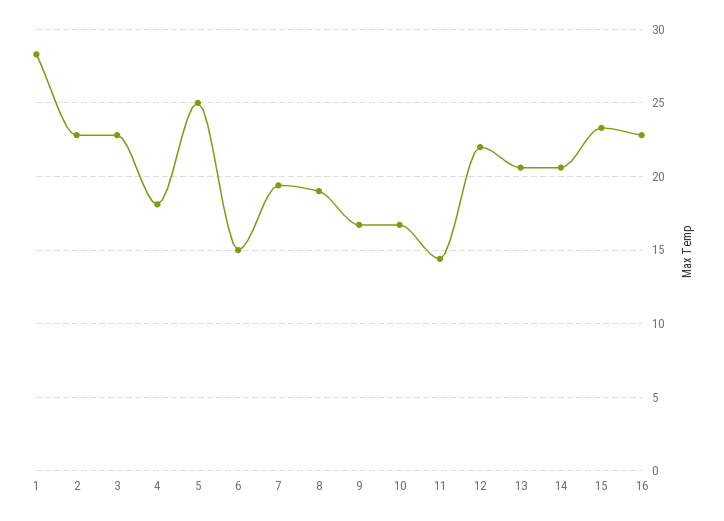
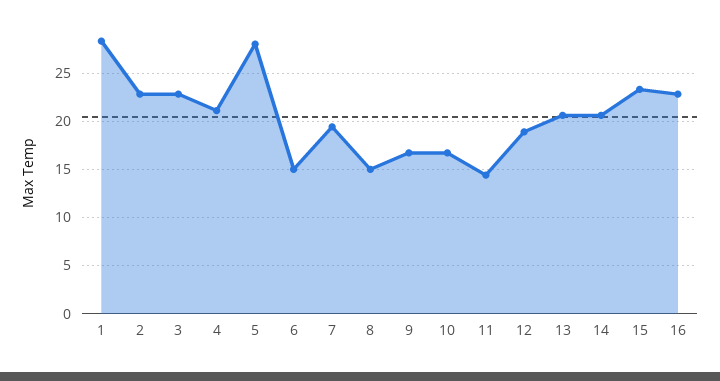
4: 18 -> 21
5: 25 -> 28
8: 19 -> 15
12: 22 -> 19

